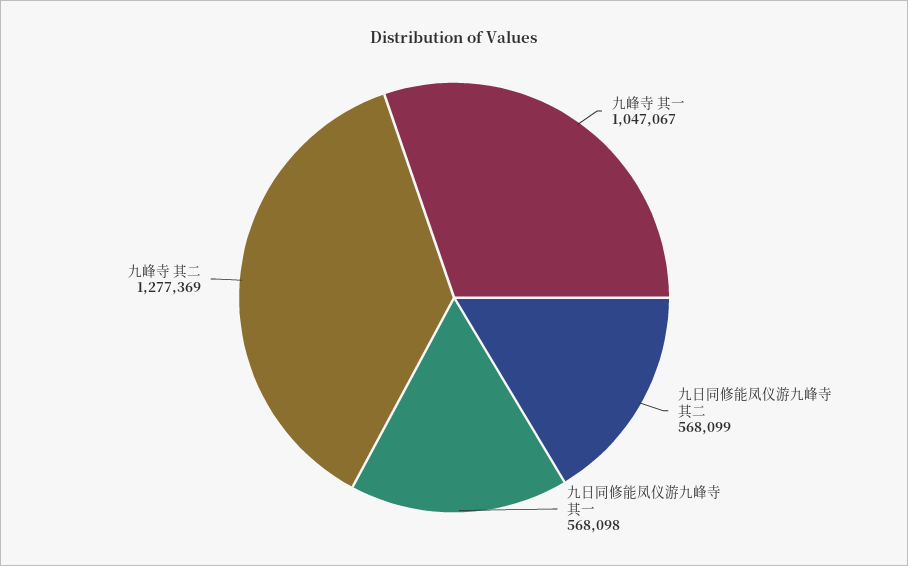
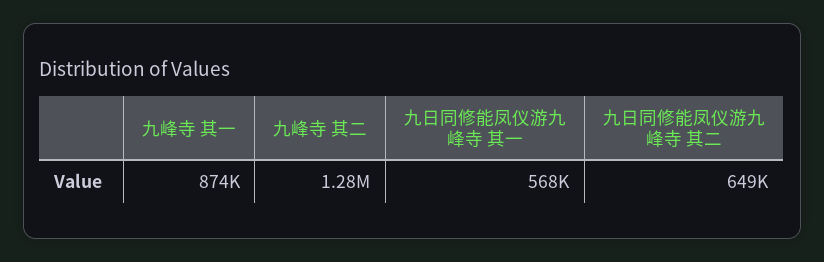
九峰寺 其一: 1047067 -> 874000
九日同修能凤仪游九峰寺 其二: 568099 -> 649000

